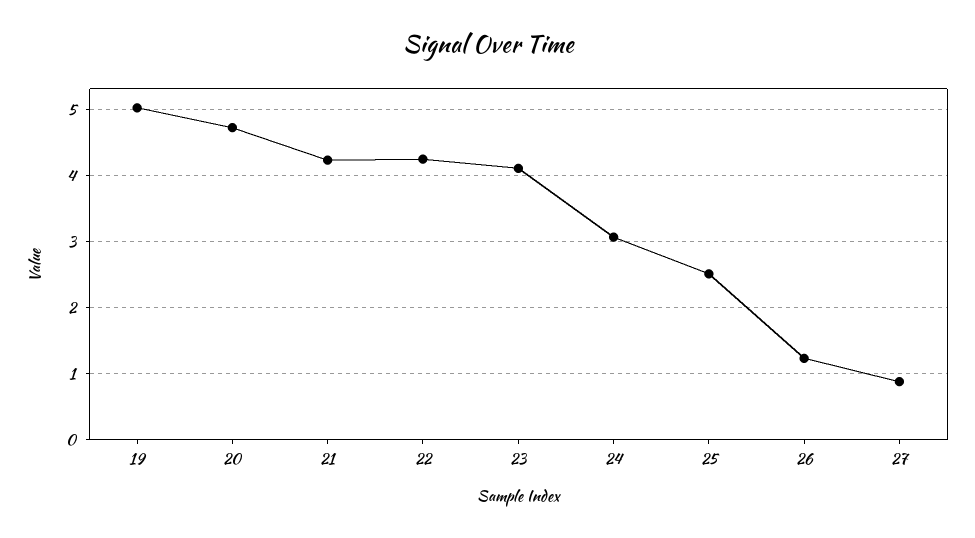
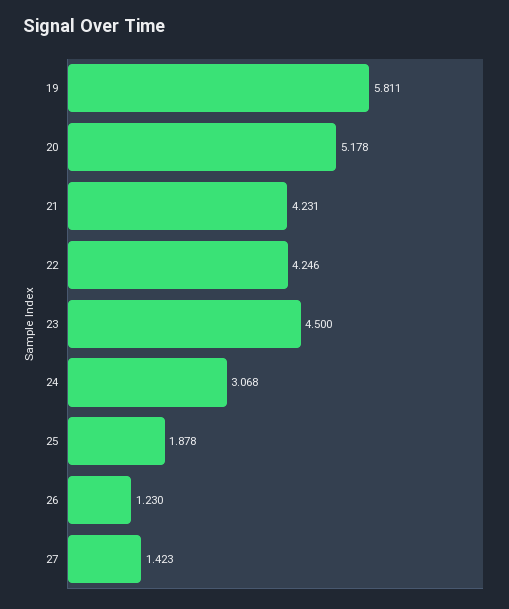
19: 5 -> 5.811
20: 4.7 -> 5.178
23: 4.1 -> 4.5
25: 2.5 -> 1.878
27: 0.9 -> 1.423

